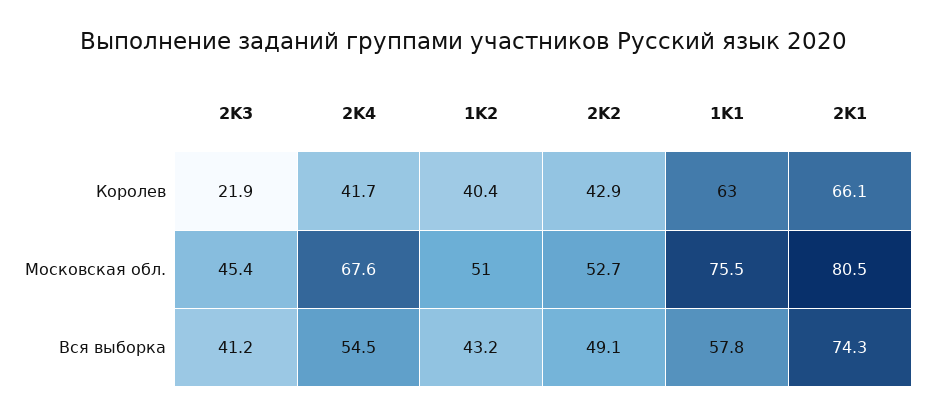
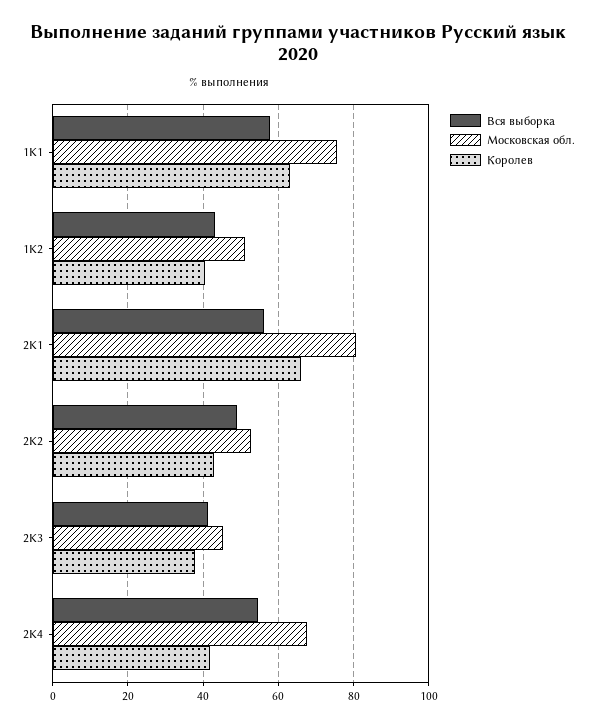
Королев, 2K3: 21.9 -> 38
Вся выборка, 2K1: 74.3 -> 56

